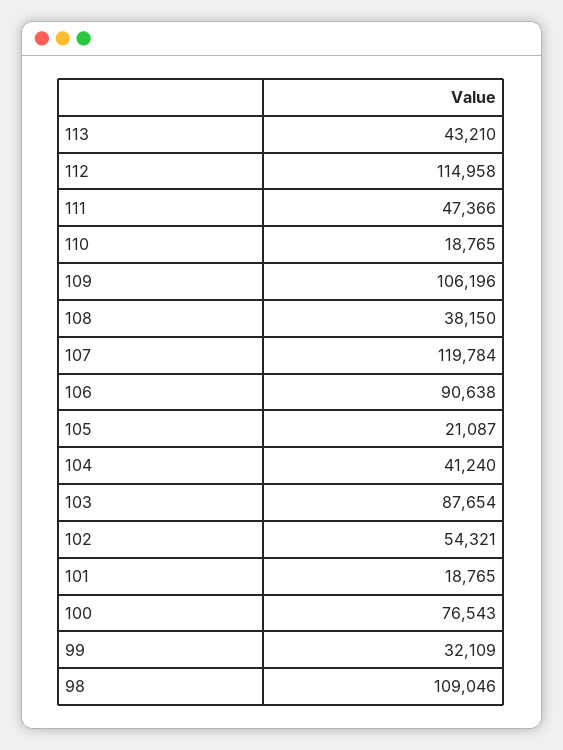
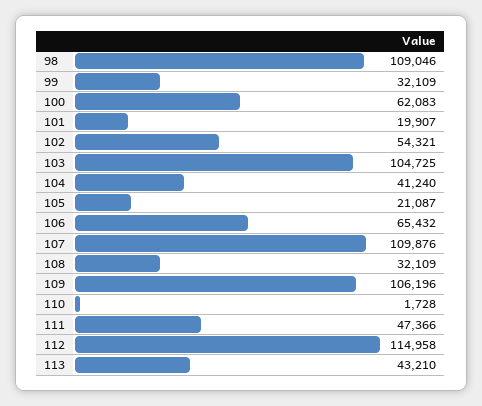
110: 18765 -> 1728
108: 38150 -> 32109
107: 119784 -> 109876
106: 90638 -> 65432
103: 87654 -> 104725
101: 18765 -> 19907
100: 76543 -> 62083

